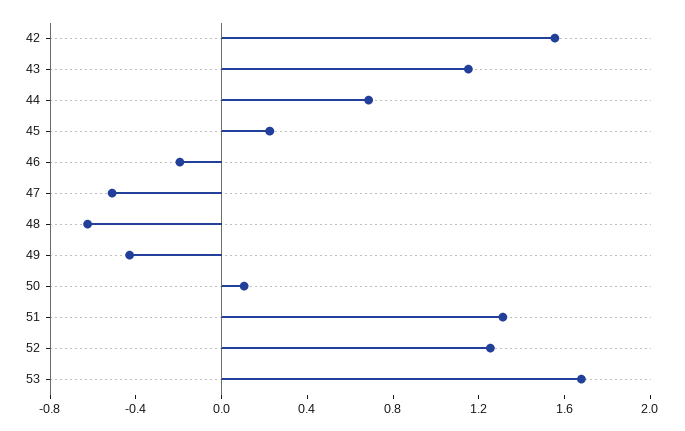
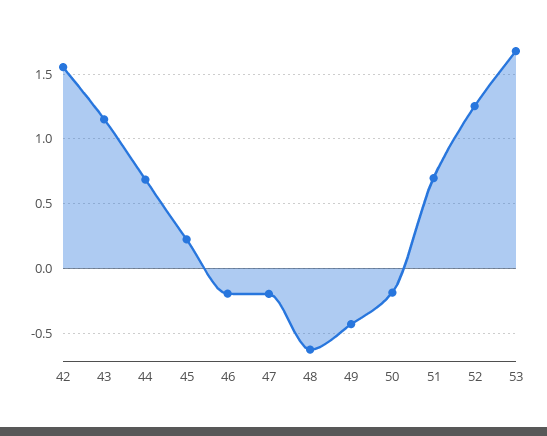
47: -0.5 -> -0.2
50: 0.1 -> -0.2
51: 1.3 -> 0.7

